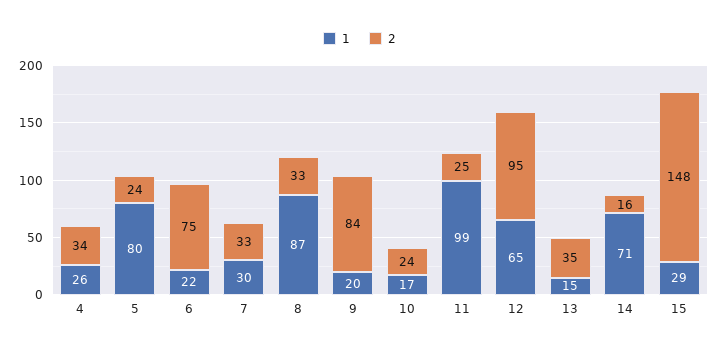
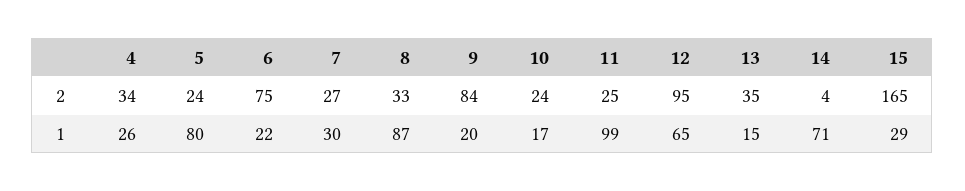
2, 7: 33 -> 27
2, 14: 16 -> 4
2, 15: 148 -> 165

